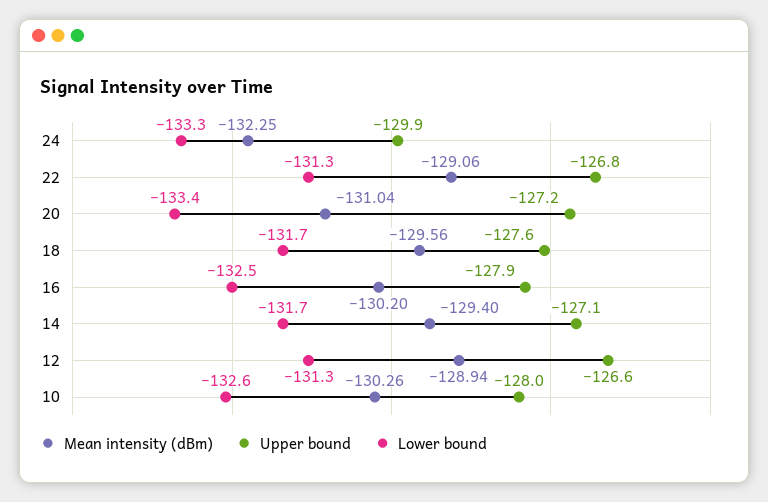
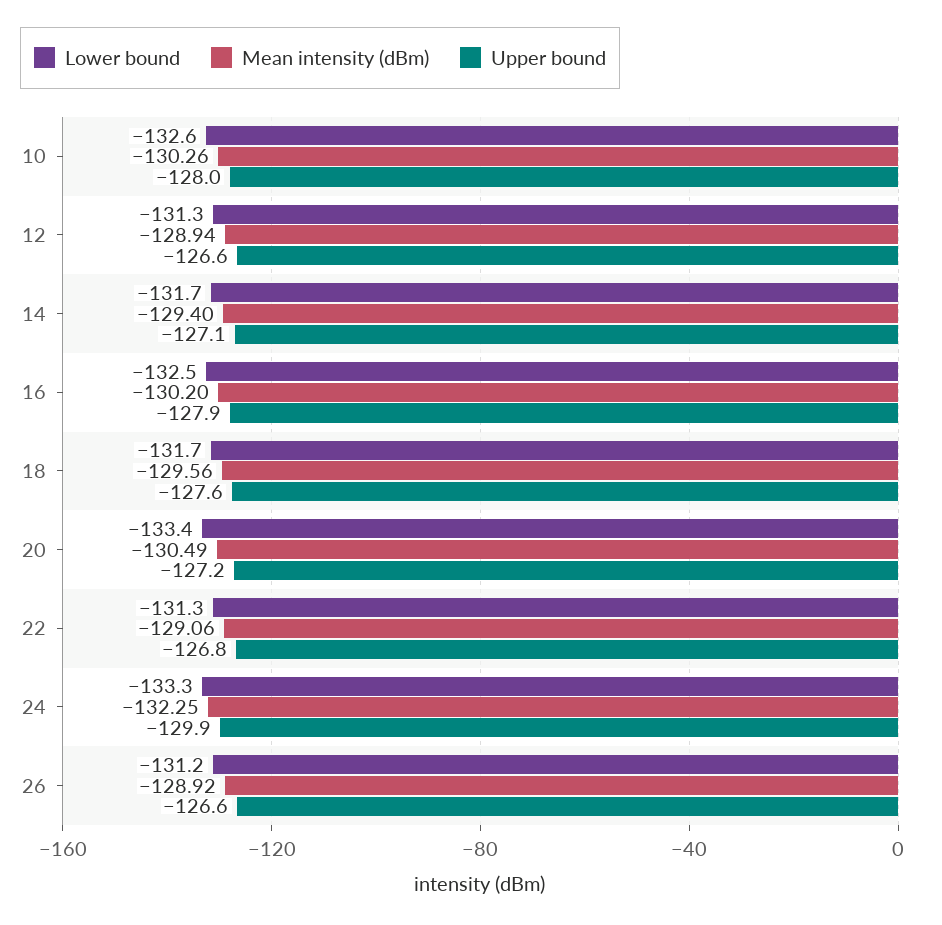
Mean intensity (dBm), 20: -131.04 -> -130.49
Lower bound, 26: none -> -131.2
Mean intensity (dBm), 26: none -> -128.92
Upper bound, 26: none -> -126.6

